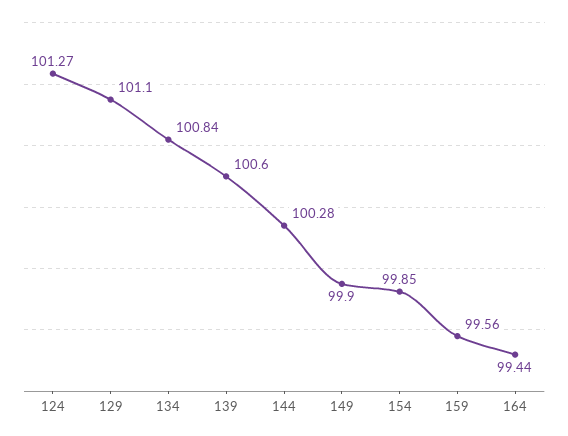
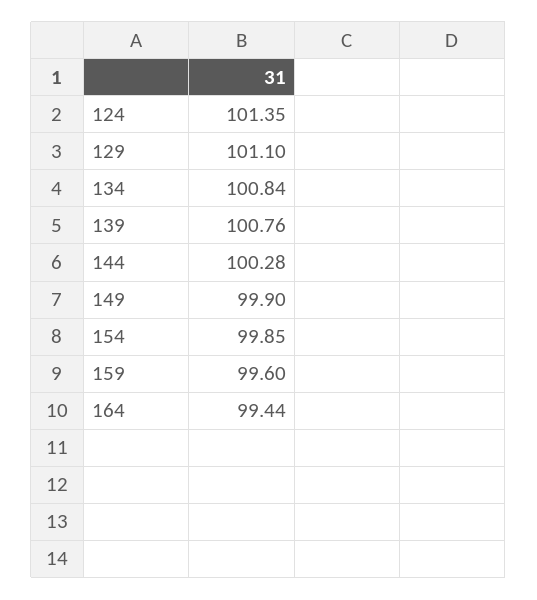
124: 101.27 -> 101.35
139: 100.6 -> 100.76
159: 99.56 -> 99.6

